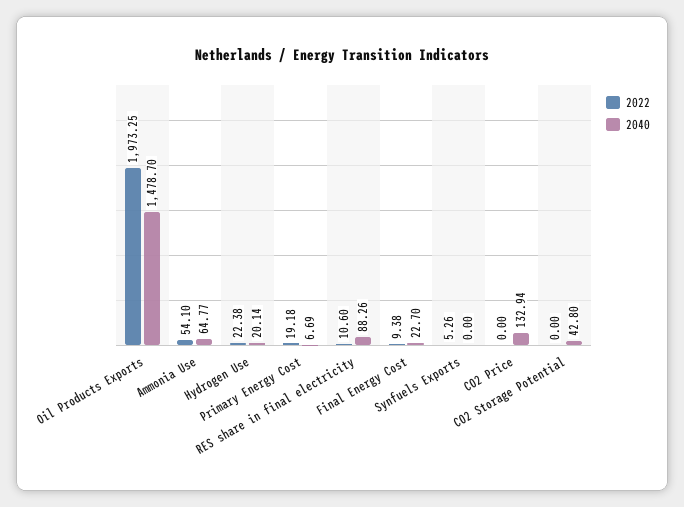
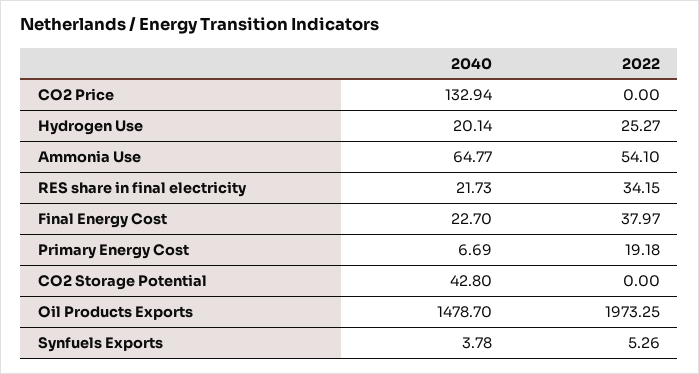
2022, Hydrogen Use: 22.38 -> 25.27
2022, RES share in final electricity: 10.6 -> 34.15
2040, RES share in final electricity: 88.26 -> 21.73
2022, Final Energy Cost: 9.38 -> 37.97
2040, Synfuels Exports: 0 -> 3.78

